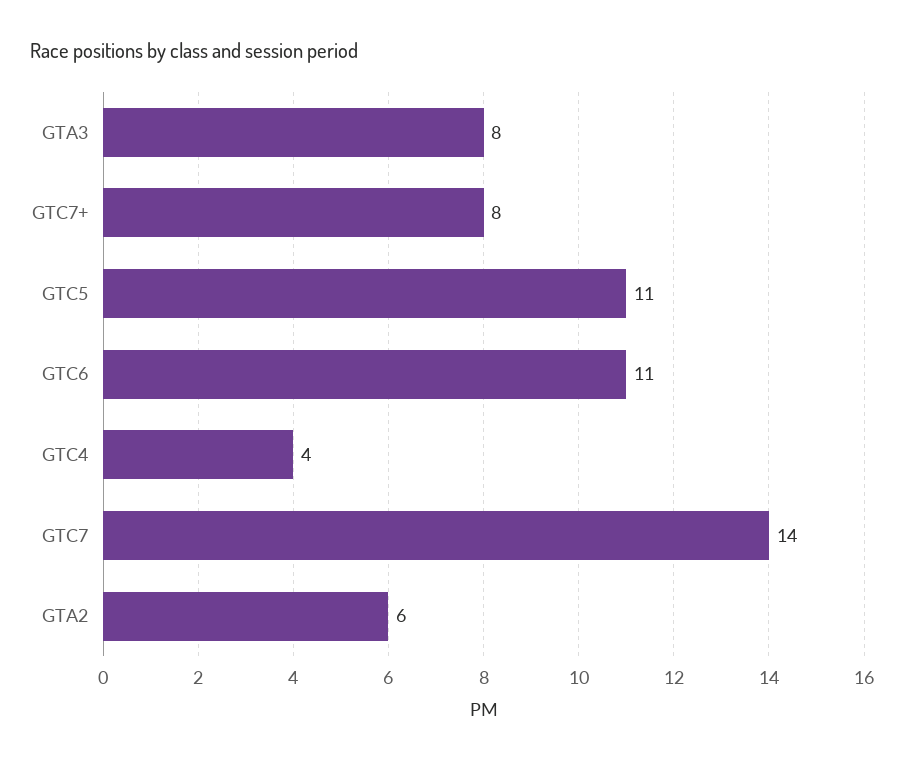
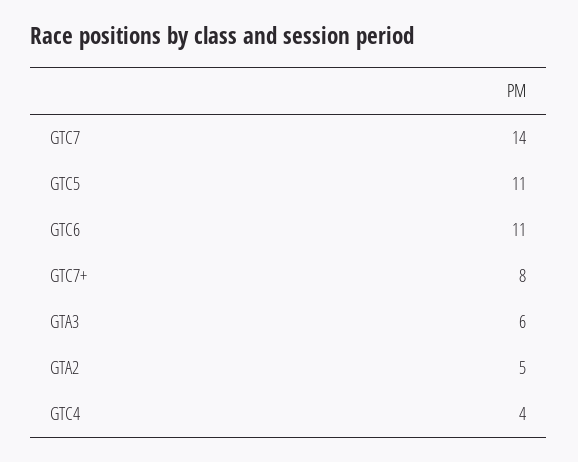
GTA3: 8 -> 6
GTA2: 6 -> 5

